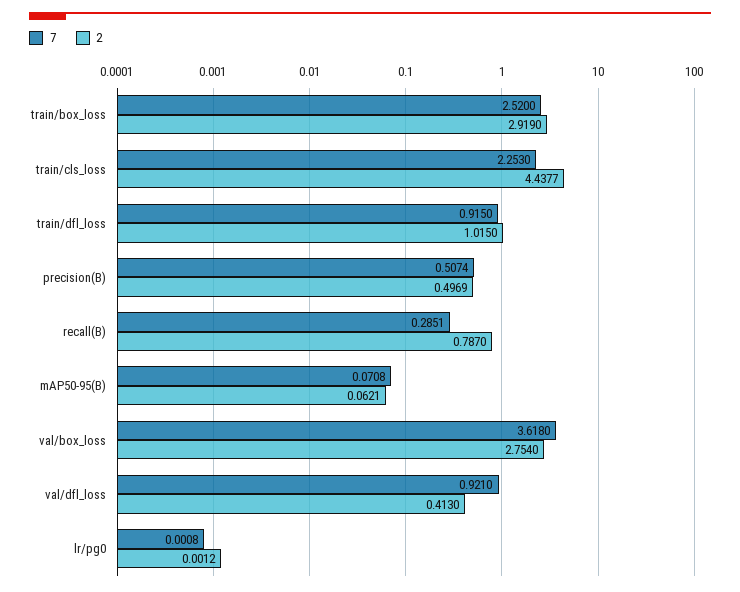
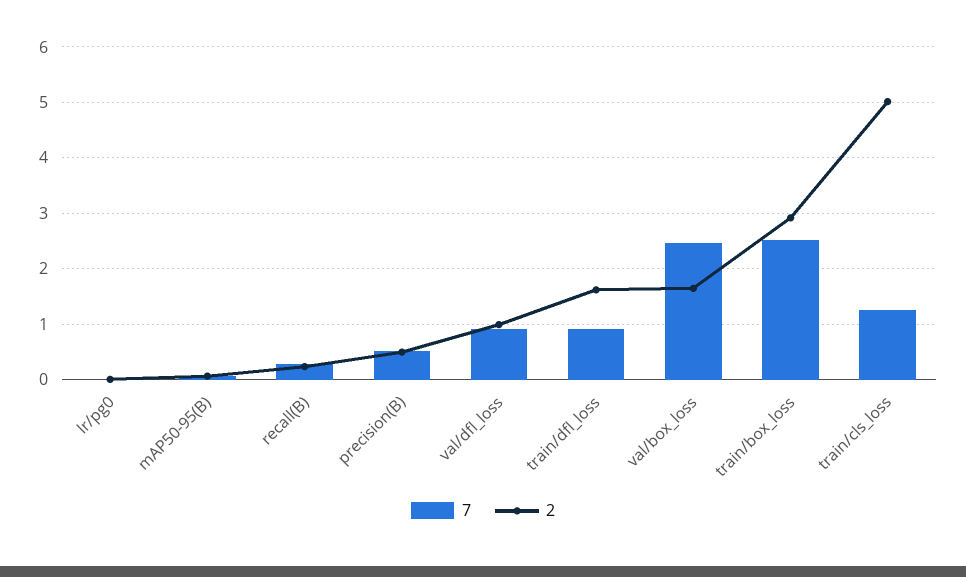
7, train/cls_loss: 2.253 -> 1.2
2, train/cls_loss: 4.4377 -> 5
2, train/dfl_loss: 1.015 -> 1.6
2, recall(B): 0.787 -> 0.2
7, val/box_loss: 3.618 -> 2.4
2, val/box_loss: 2.754 -> 1.6
2, val/dfl_loss: 0.413 -> 1

